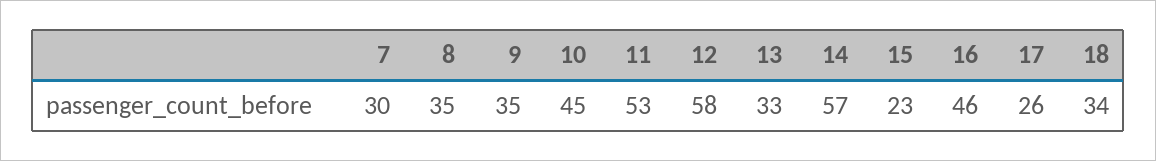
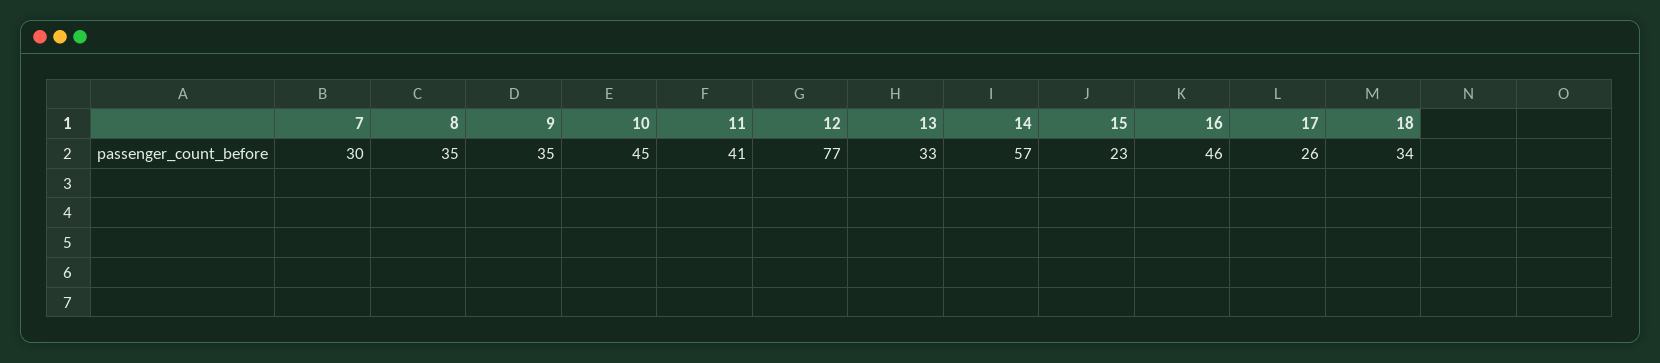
11: 53 -> 41
12: 58 -> 77

